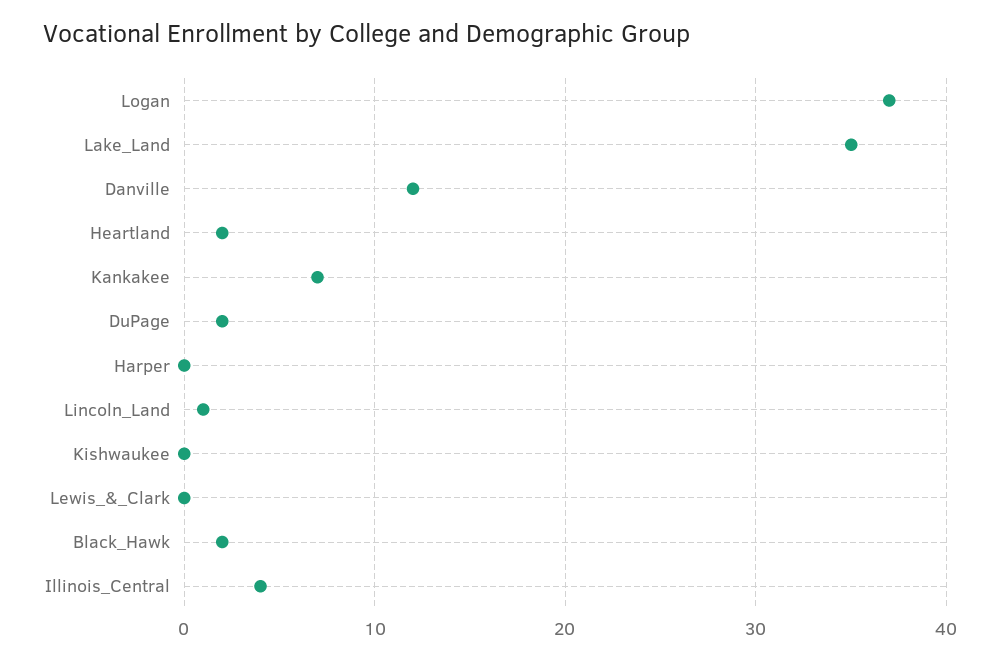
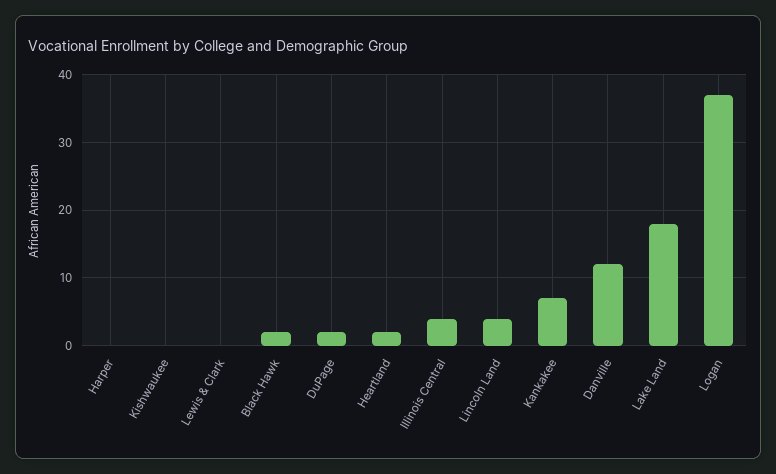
Lake_Land: 35 -> 18
Lincoln_Land: 1 -> 4

